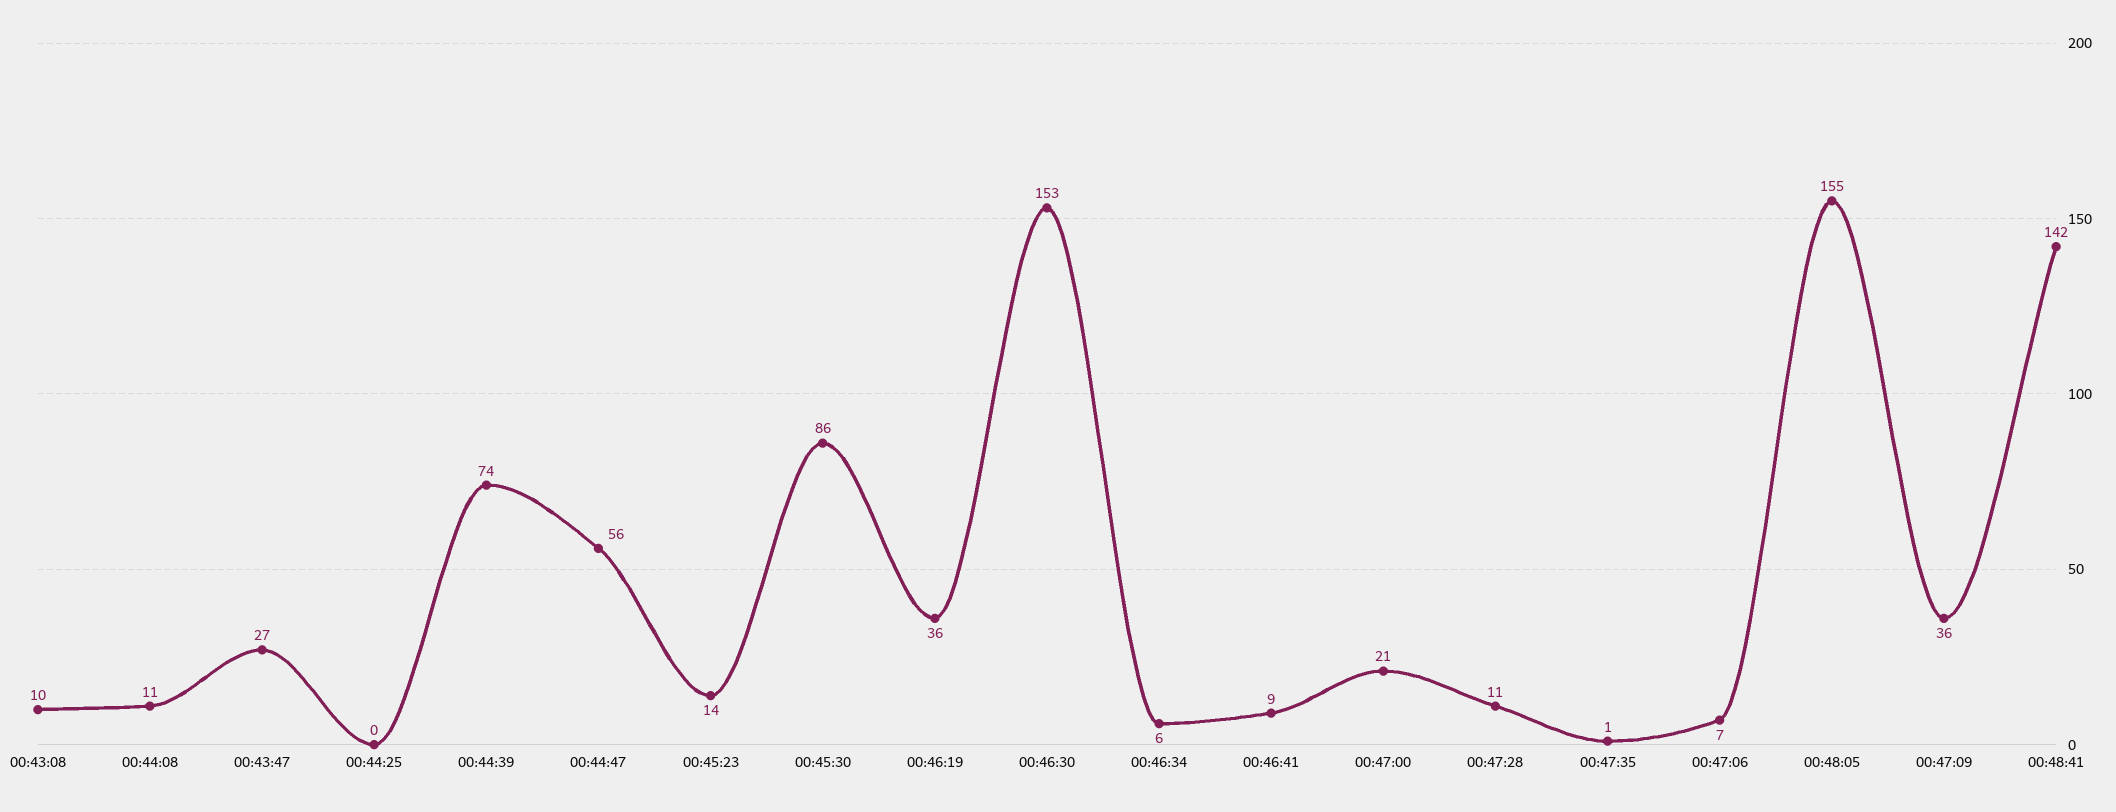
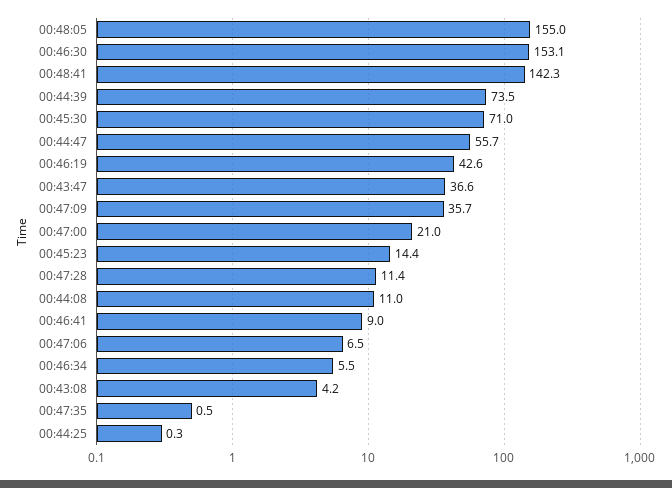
00:43:08: 10 -> 4.2
00:43:47: 27 -> 36.6
00:45:30: 86 -> 71
00:46:19: 36 -> 42.6

